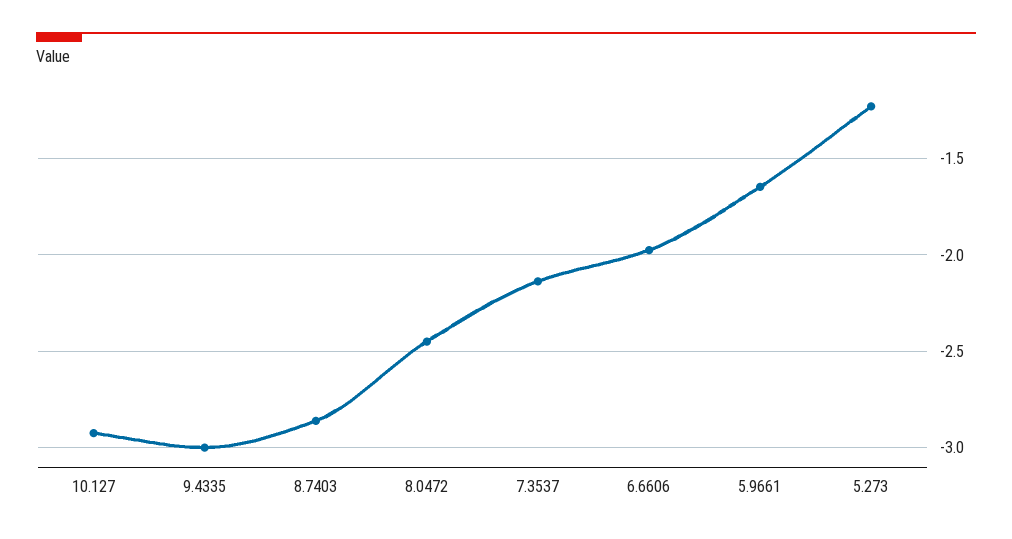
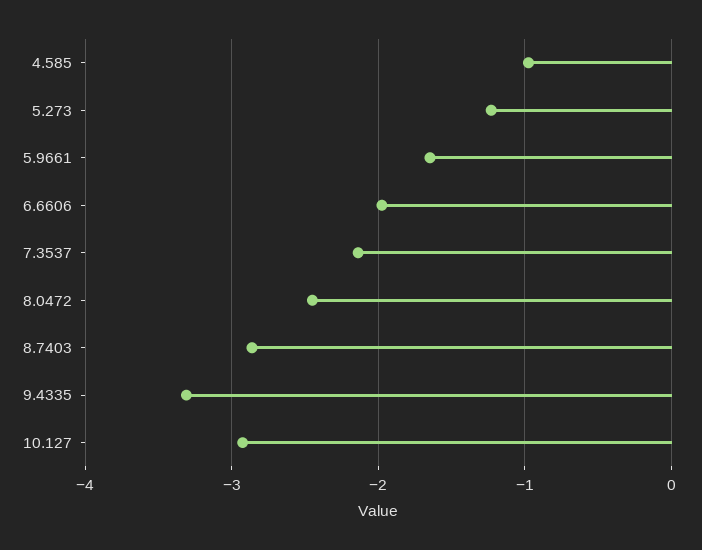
9.4335: -3 -> -3.3
4.585: none -> -1

